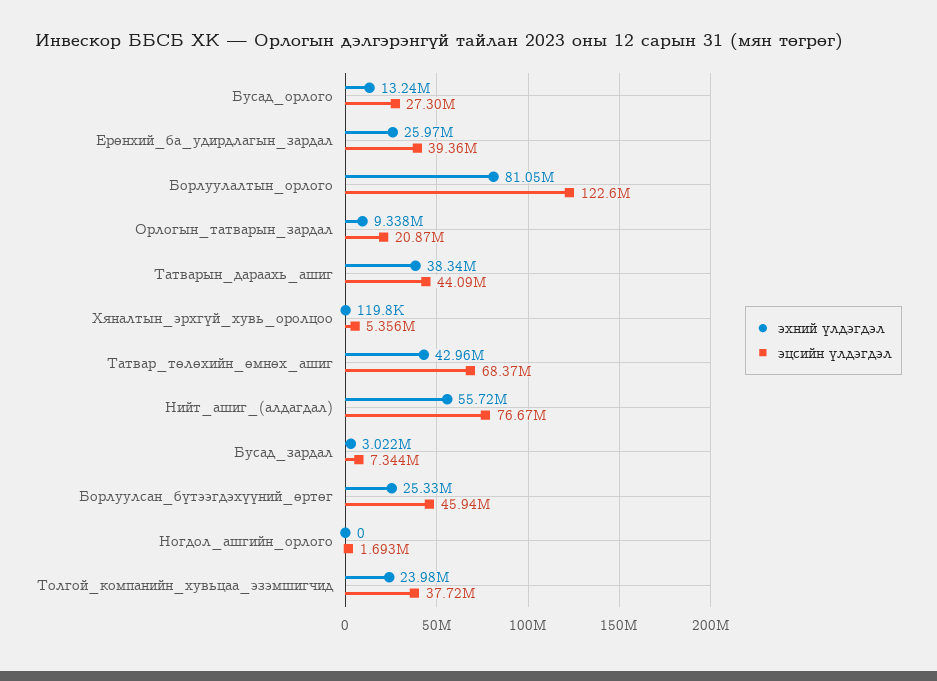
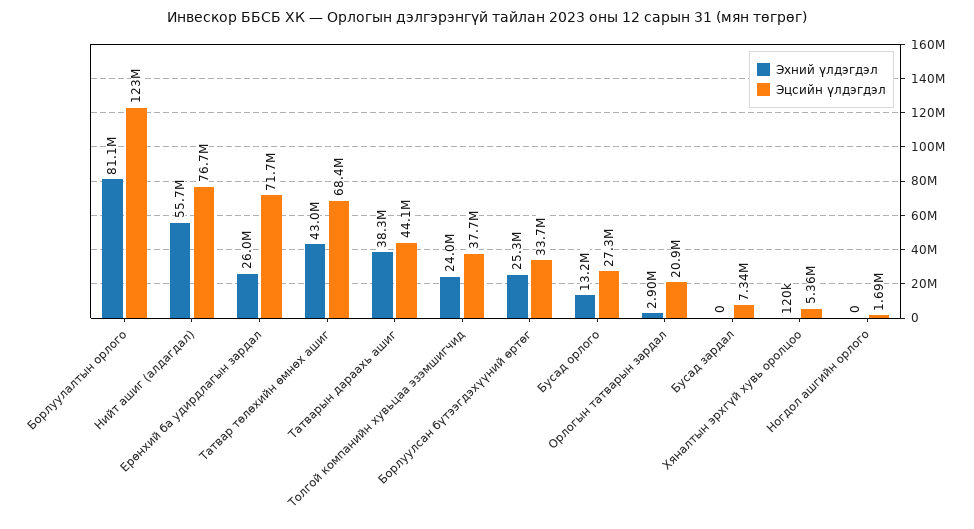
эцсийн үлдэгдэл, Ерөнхий_ба_удирдлагын_зардал: 39360000 -> 71700000
эхний үлдэгдэл, Орлогын_татварын_зардал: 9338000 -> 2900000
эхний үлдэгдэл, Бусад_зардал: 3022000 -> 0
эцсийн үлдэгдэл, Борлуулсан_бүтээгдэхүүний_өртөг: 45940000 -> 33700000

